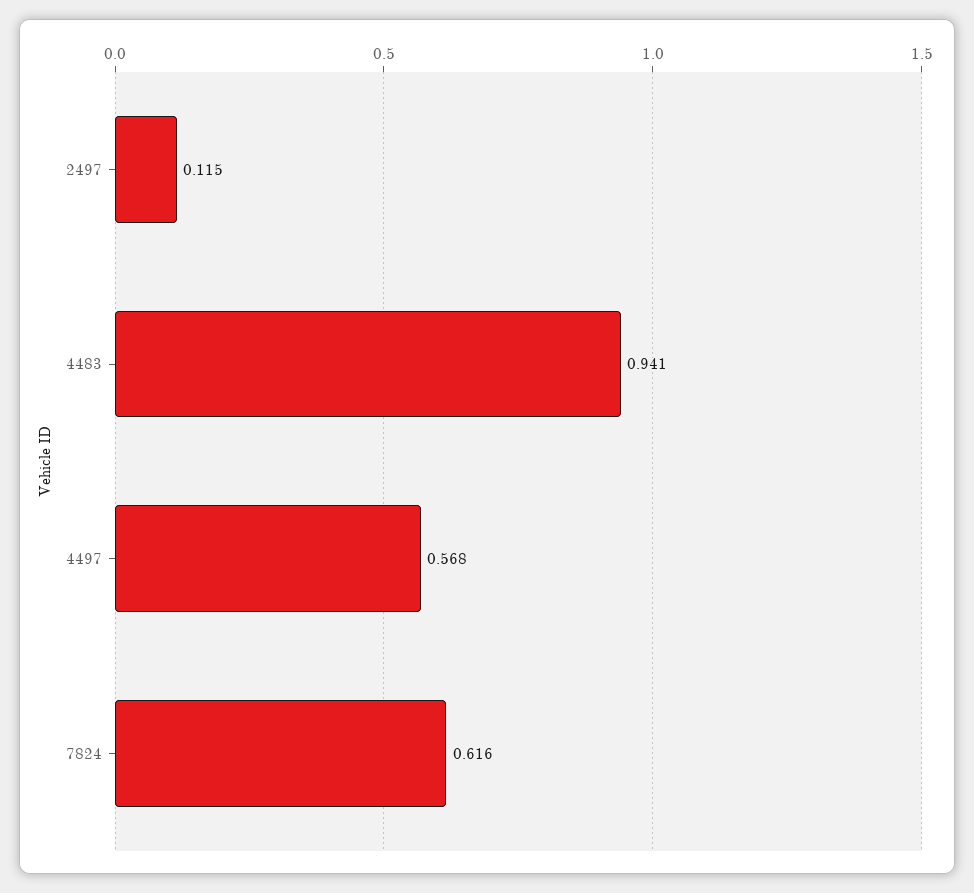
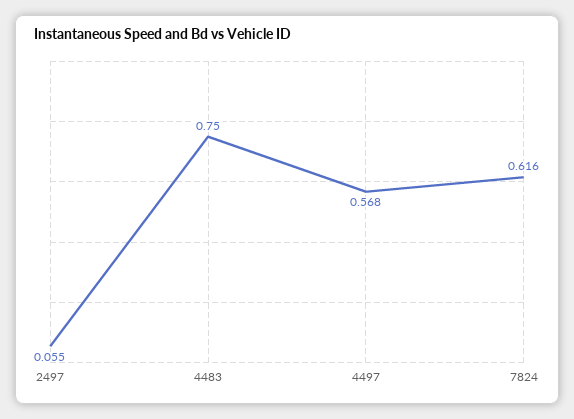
2497: 0.115 -> 0.055
4483: 0.941 -> 0.75

